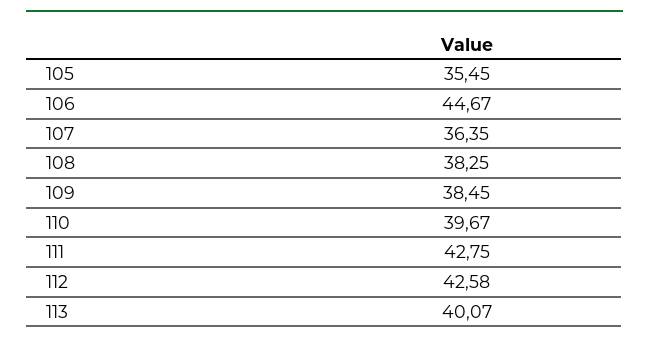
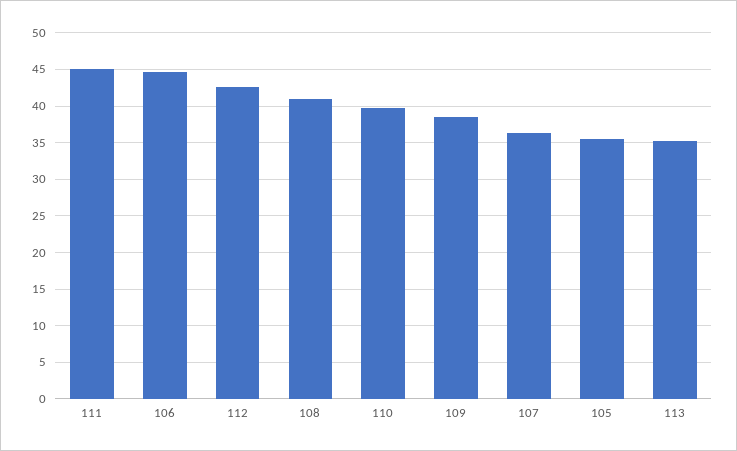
108: 38.25 -> 41
111: 42.75 -> 45
113: 40.07 -> 35

